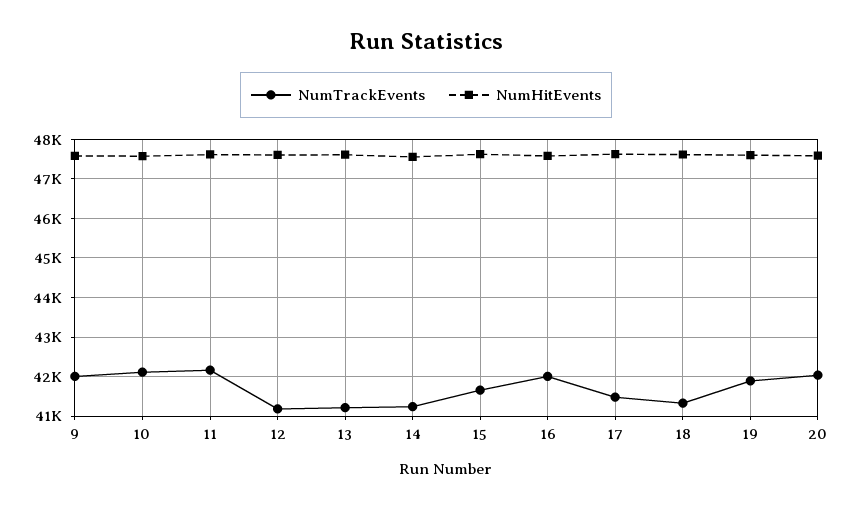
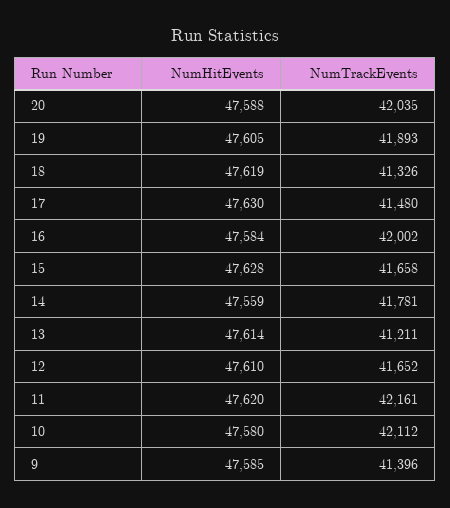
NumTrackEvents, 9: 42000 -> 41396
NumTrackEvents, 12: 41200 -> 41652
NumTrackEvents, 14: 41200 -> 41781

